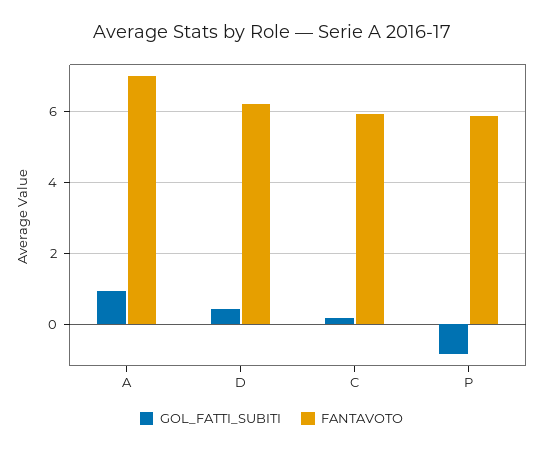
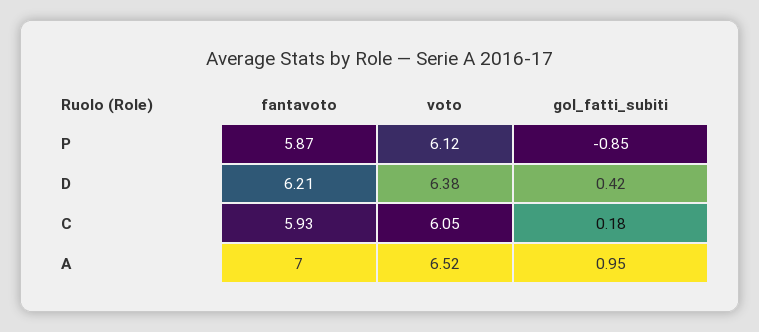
voto, P: none -> 6.12
voto, D: none -> 6.38
voto, C: none -> 6.05
voto, A: none -> 6.52

